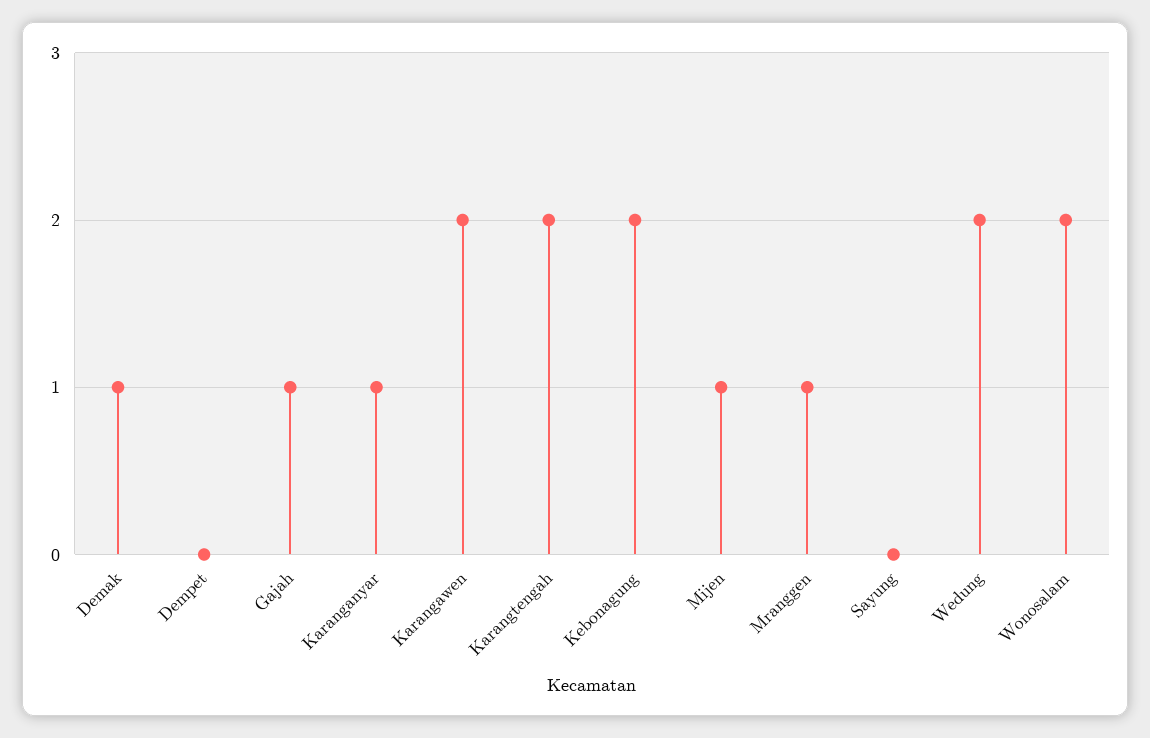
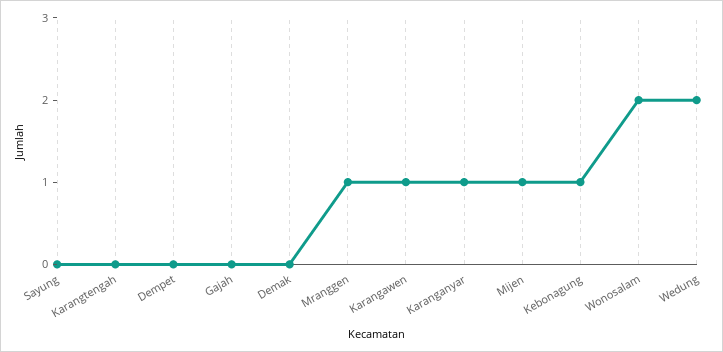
Demak: 1 -> 0
Gajah: 1 -> 0
Karangawen: 2 -> 1
Karangtengah: 2 -> 0
Kebonagung: 2 -> 1

